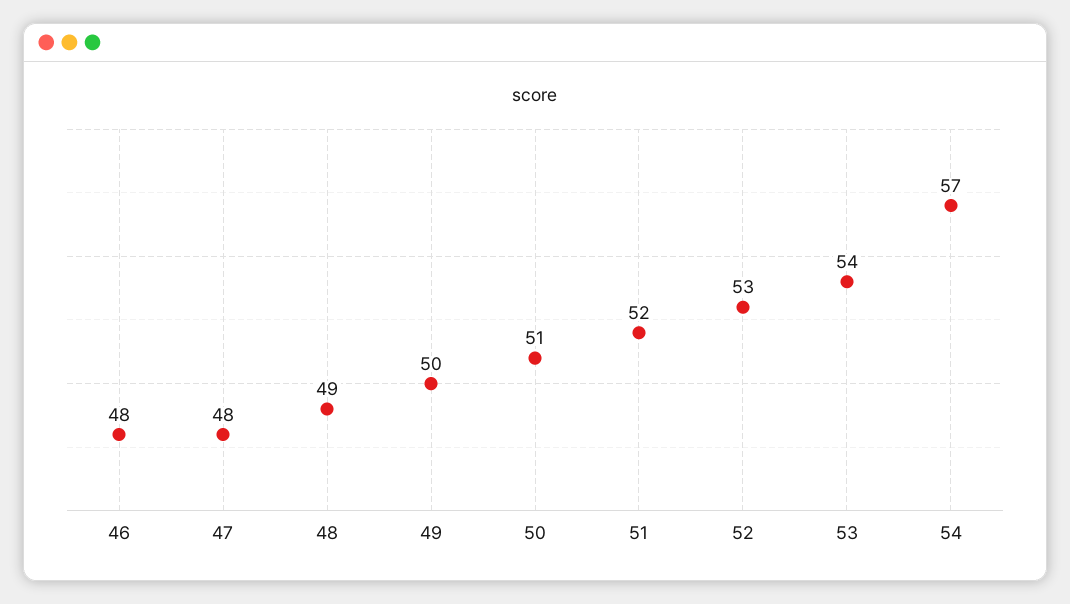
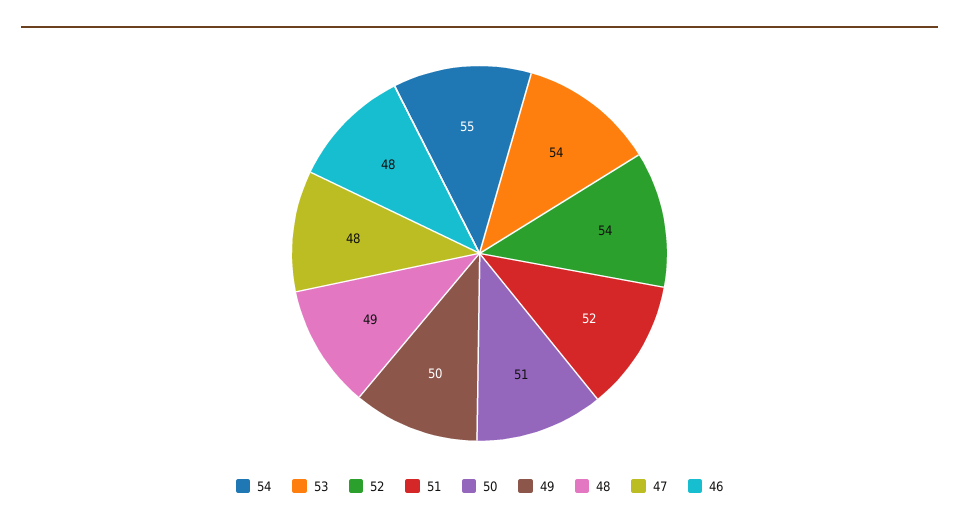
52: 53 -> 54
54: 57 -> 55

